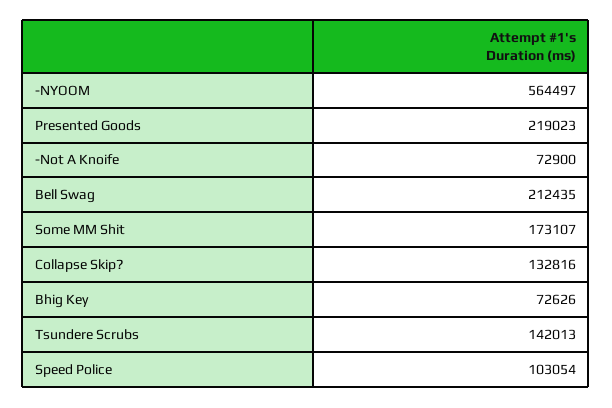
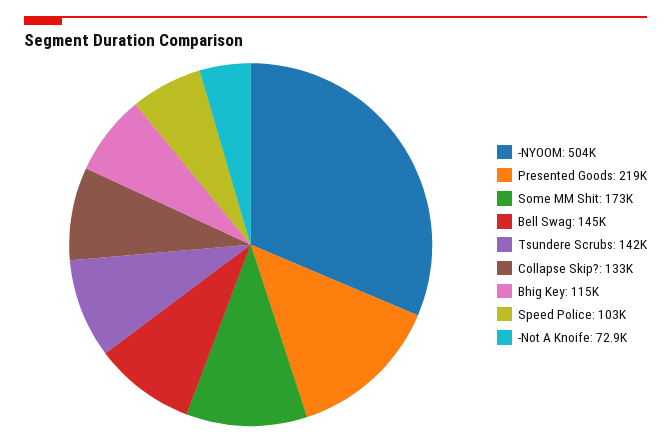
-NYOOM: 564497 -> 504000
Bell Swag: 212435 -> 145000
Bhig Key: 72626 -> 115000

